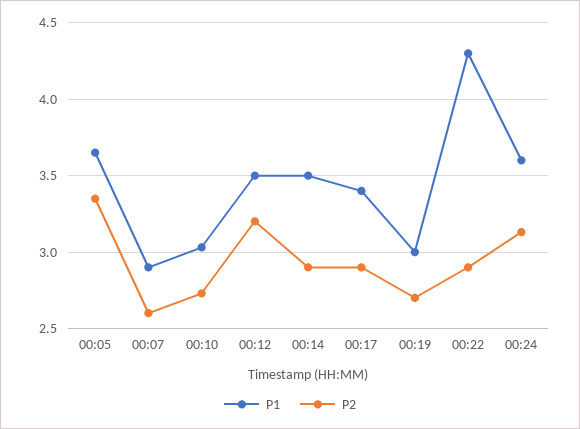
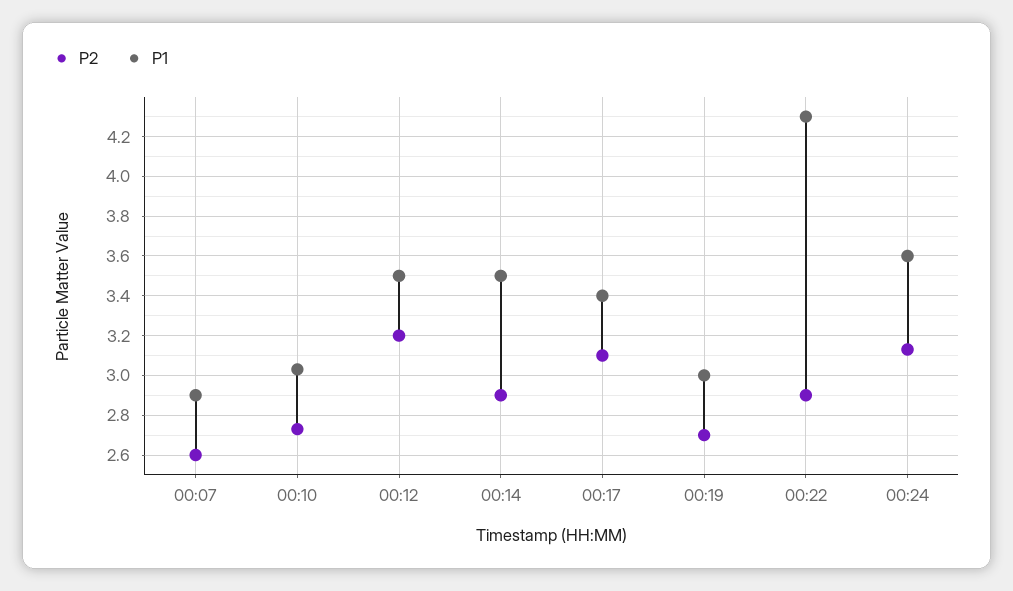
P1, 00:05: 3.65 -> none
P2, 00:05: 3.35 -> none
P2, 00:17: 2.9 -> 3.1

